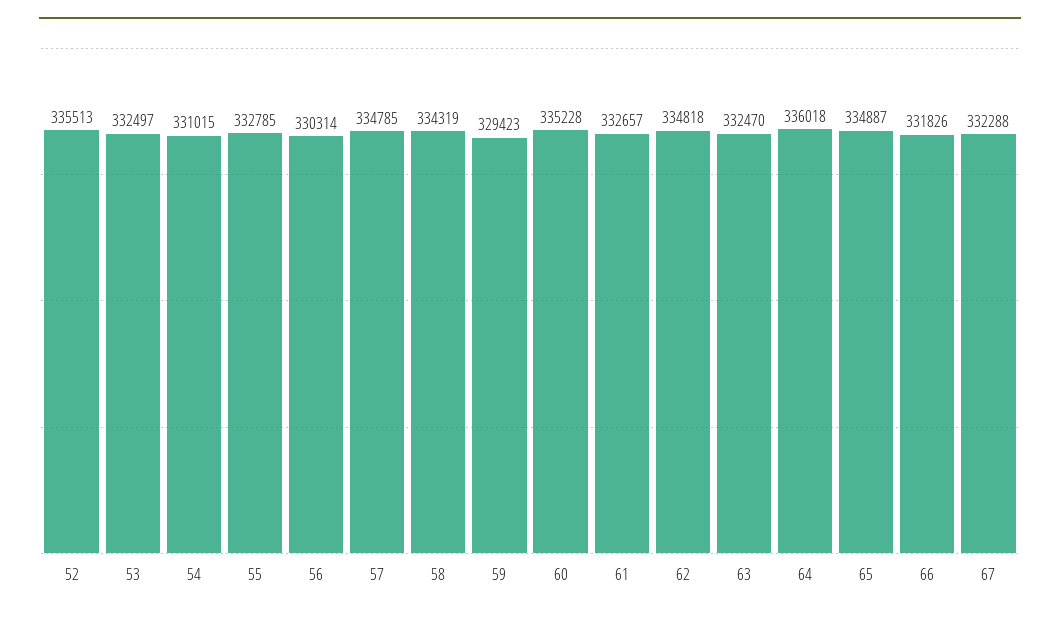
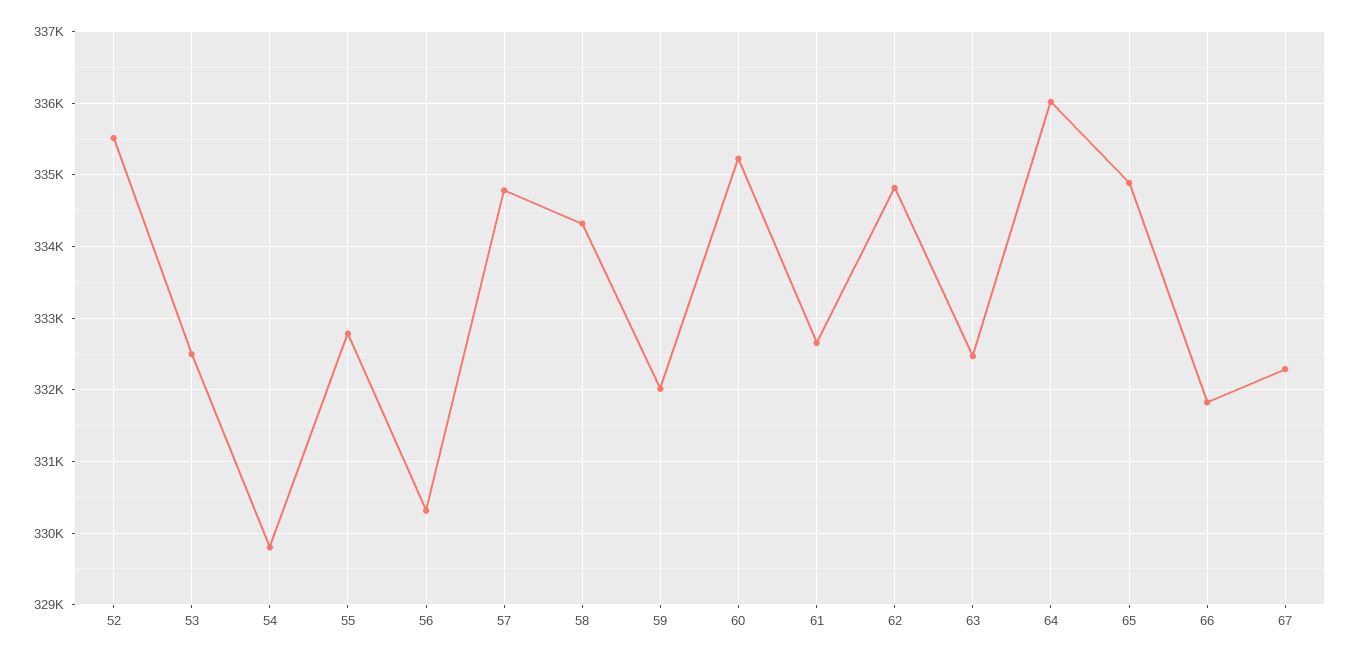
54: 331015 -> 329800
59: 329423 -> 332000

